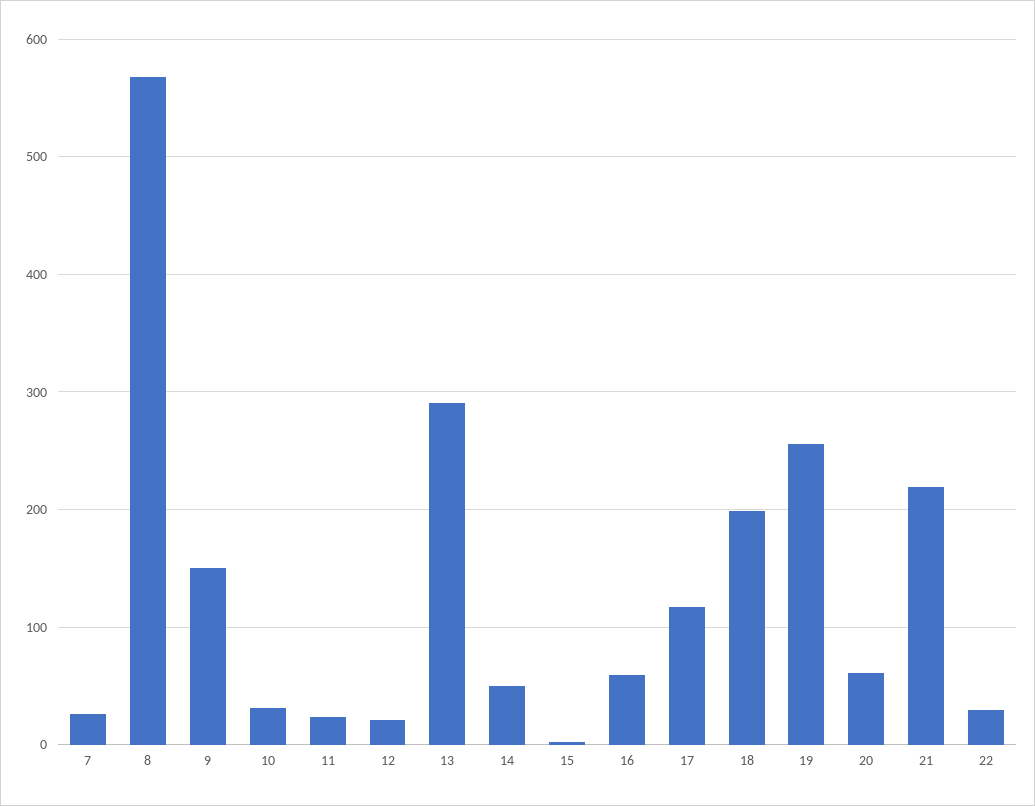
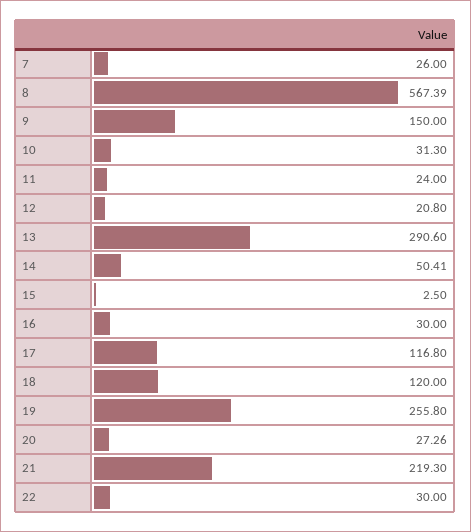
16: 60 -> 30
18: 200 -> 120
20: 60 -> 27.26

